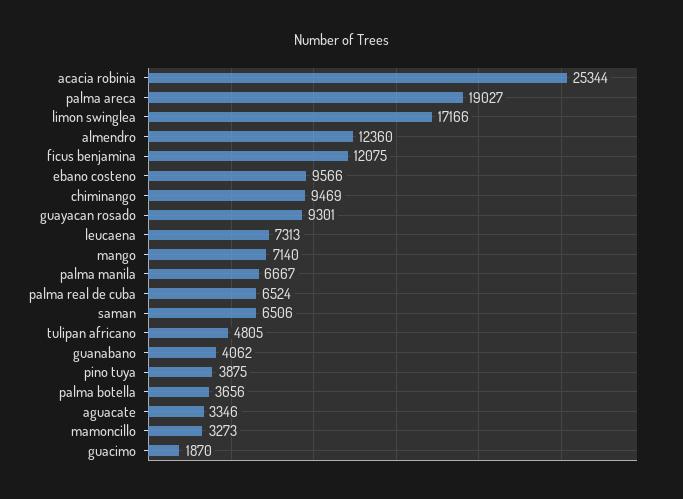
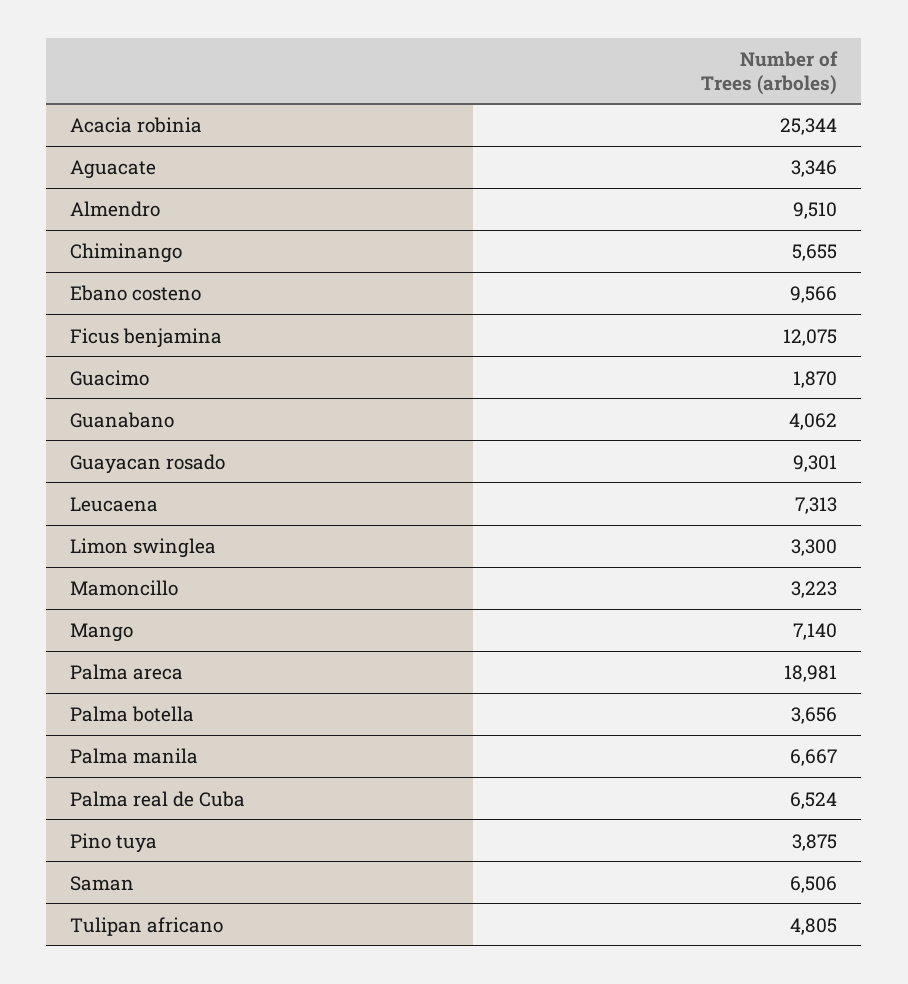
palma areca: 19027 -> 18981
limon swinglea: 17166 -> 3300
almendro: 12360 -> 9510
chiminango: 9469 -> 5655
mamoncillo: 3273 -> 3223

